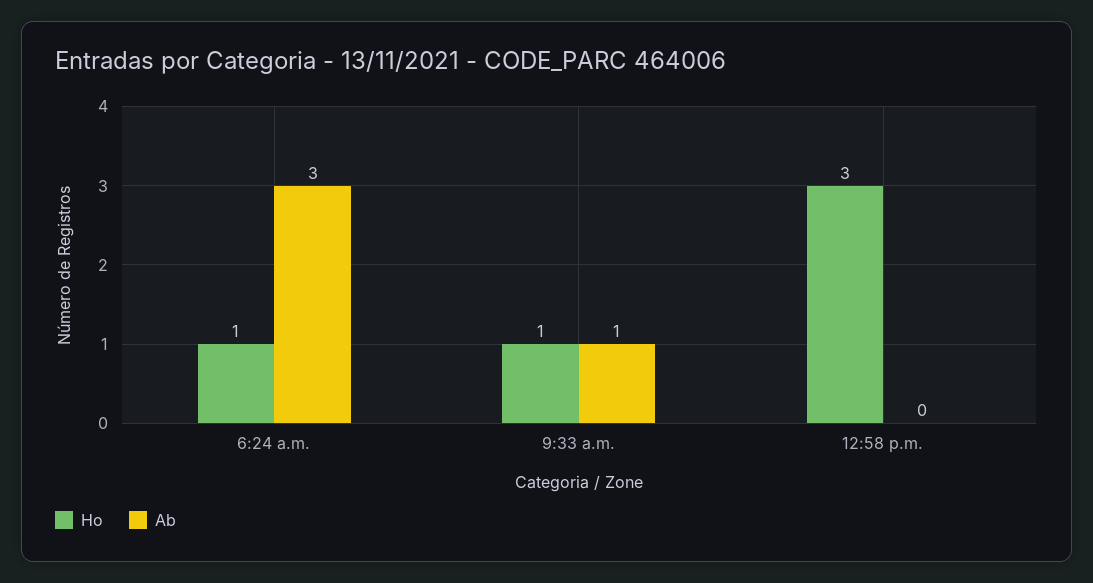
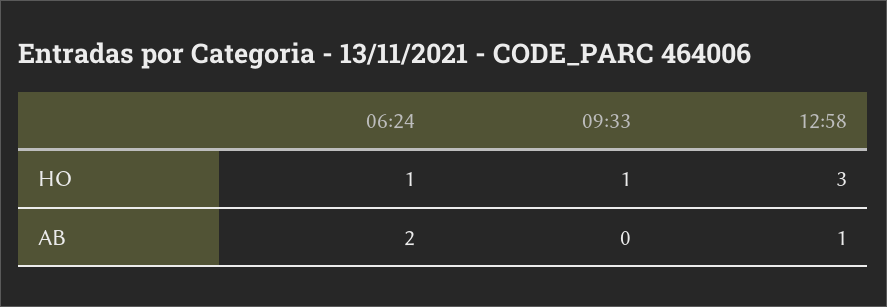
Ab, 6:24 a.m.: 3 -> 2
Ab, 9:33 a.m.: 1 -> 0
Ab, 12:58 p.m.: 0 -> 1

